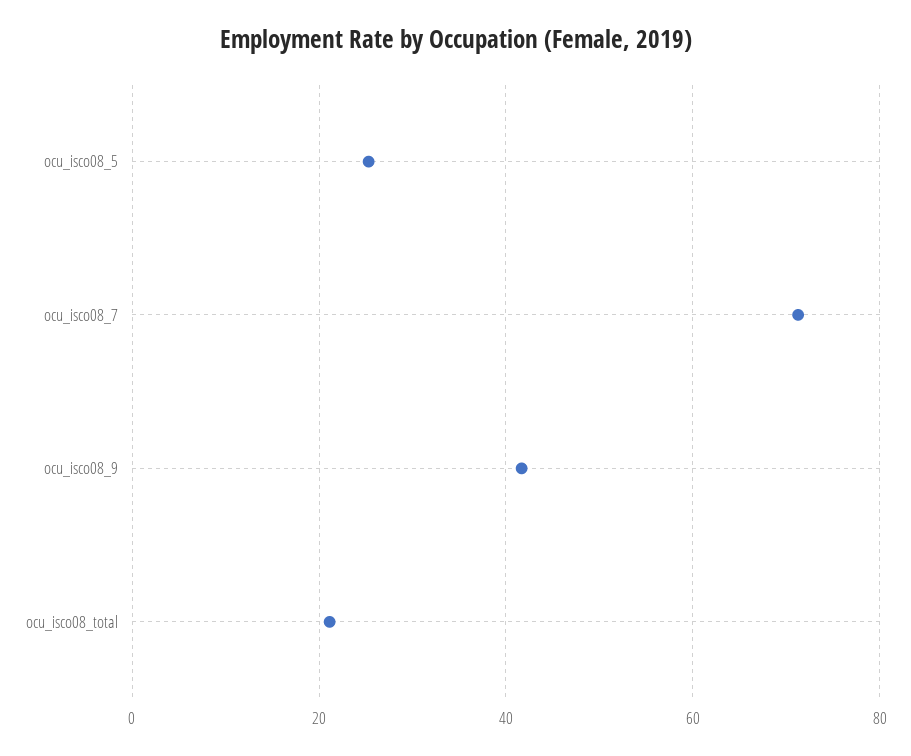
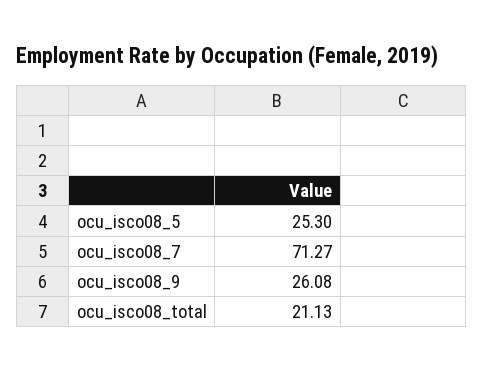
ocu_isco08_9: 42 -> 26.08

